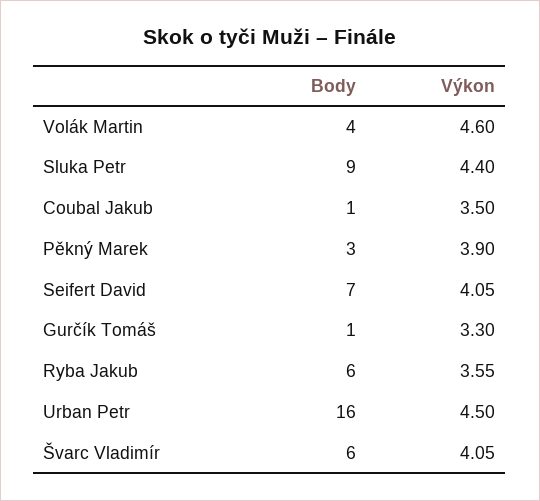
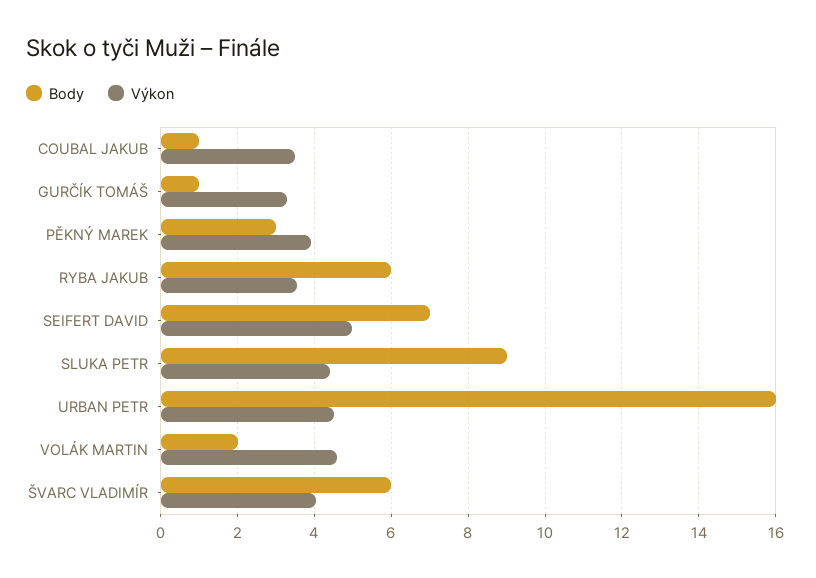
Body, Volák Martin: 4 -> 2
Výkon, Seifert David: 4.05 -> 5

